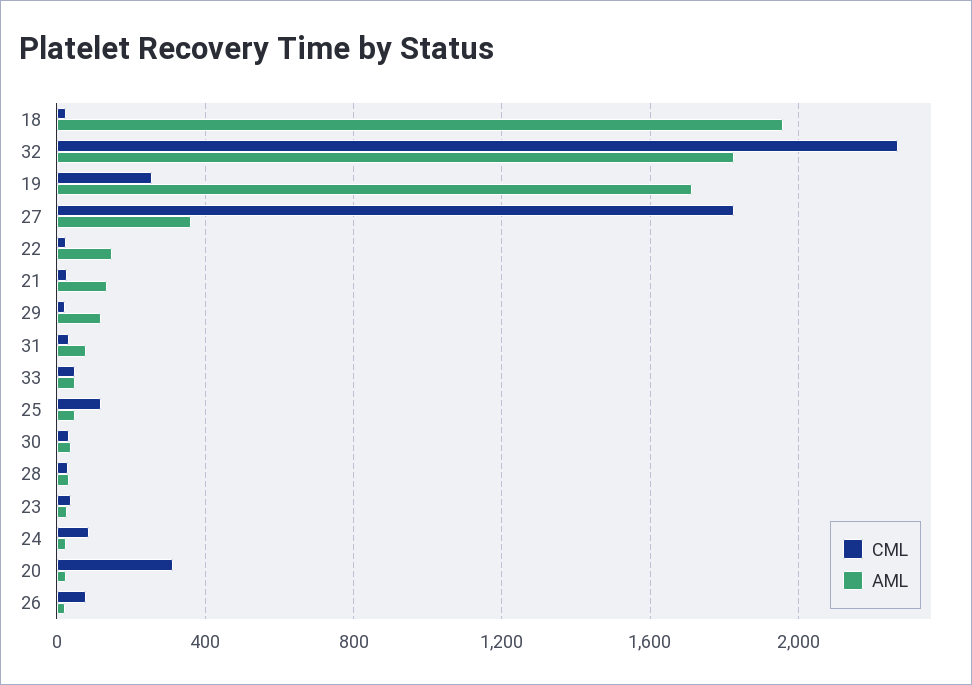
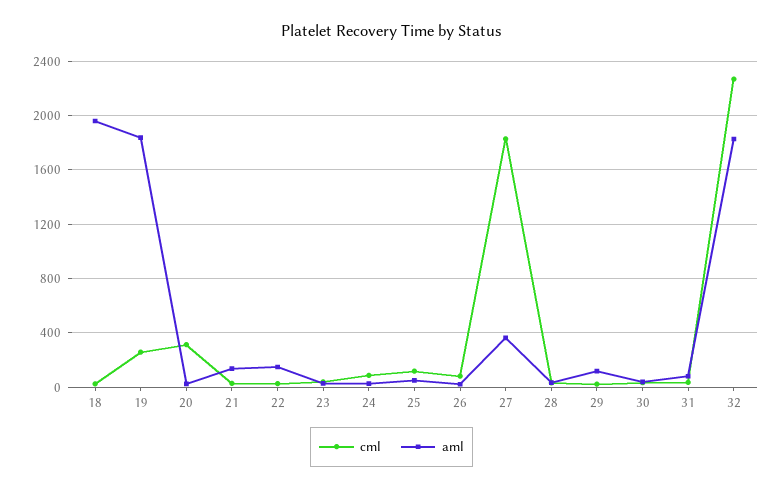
AML, 19: 1700 -> 1850
CML, 33: 50 -> none
AML, 33: 50 -> none

